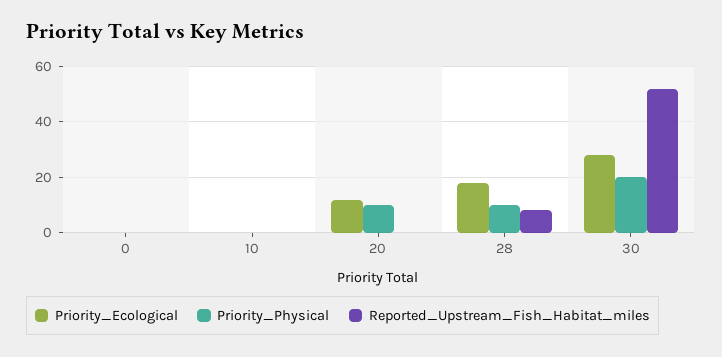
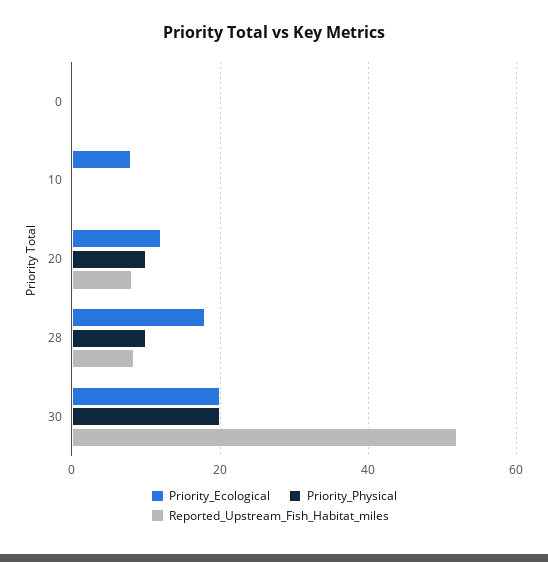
Priority_Ecological, 10: 0 -> 8
Reported_Upstream_Fish_Habitat_miles, 20: 0 -> 8
Priority_Ecological, 30: 27.5 -> 20

